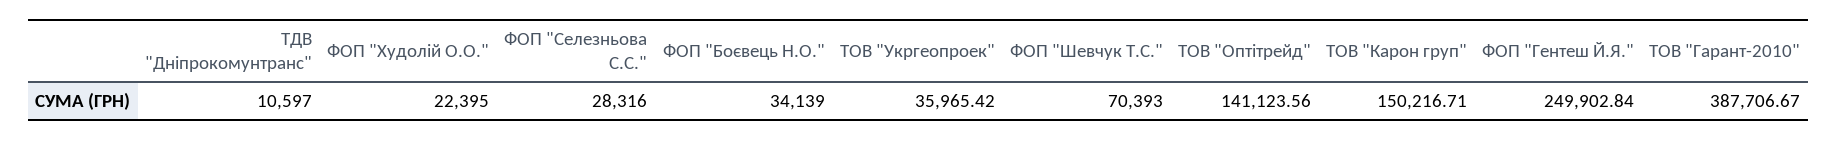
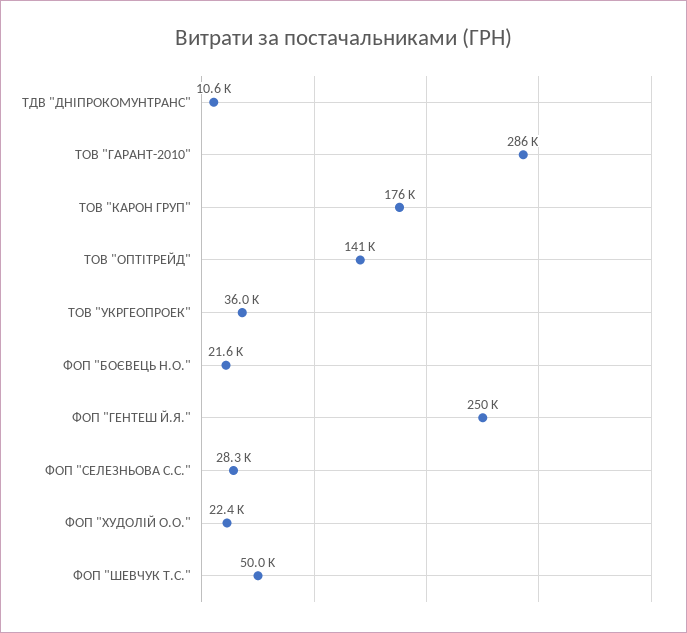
ФОП "Боєвець Н.О.": 34139 -> 21600
ФОП "Шевчук Т.С.": 70393 -> 50000
ТОВ "Карон груп": 150216.71 -> 176000
ТОВ "Гарант-2010": 387706.67 -> 286000

